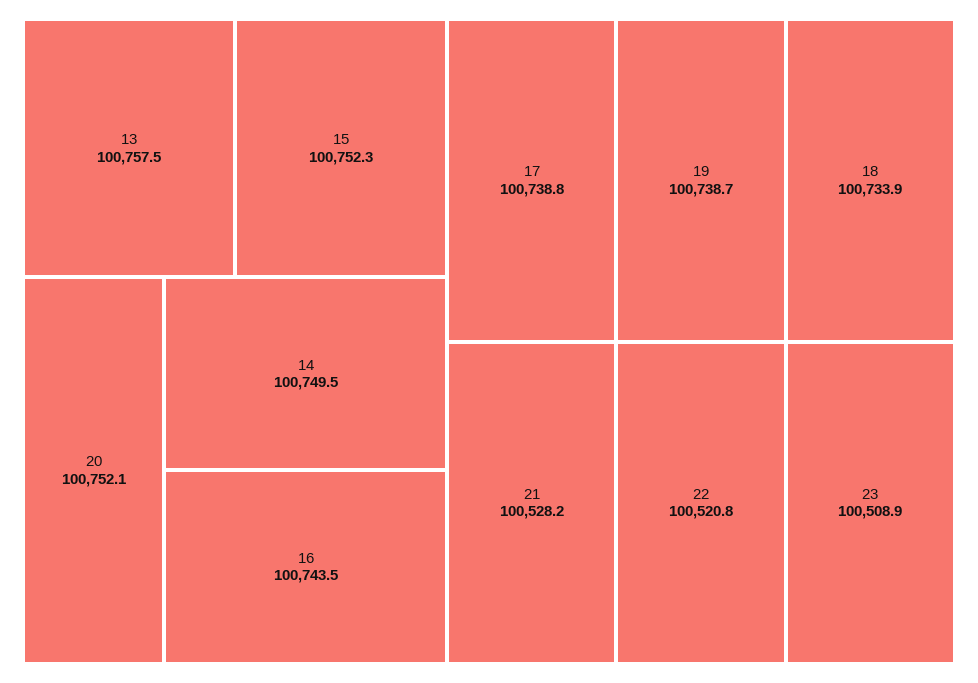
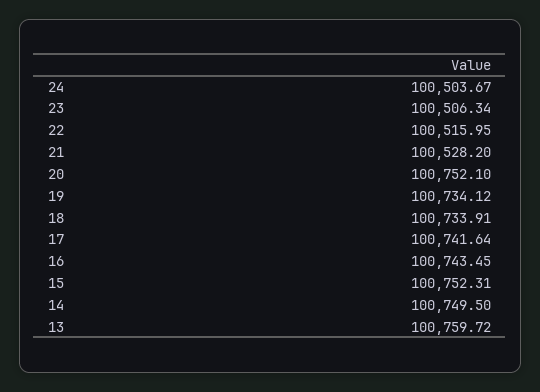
13: 100757.5 -> 100759.72
17: 100738.8 -> 100741.64
19: 100738.7 -> 100734.12
22: 100520.8 -> 100515.95
23: 100508.9 -> 100506.34
24: none -> 100503.67

